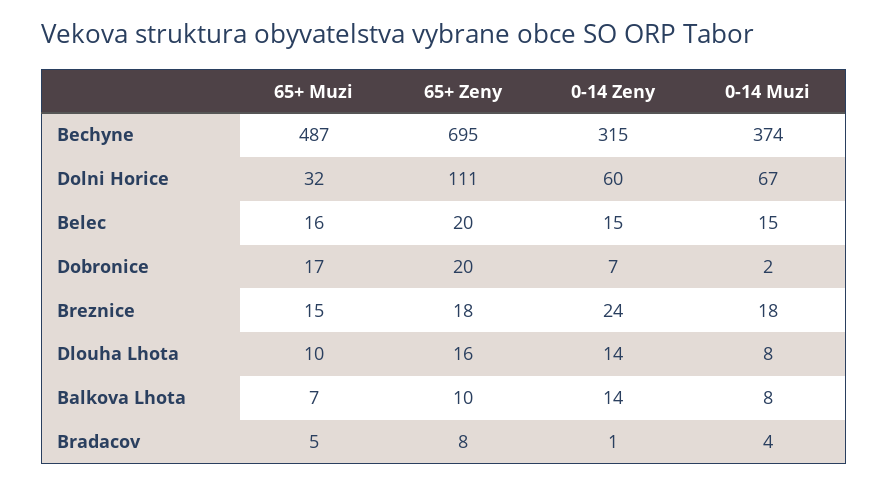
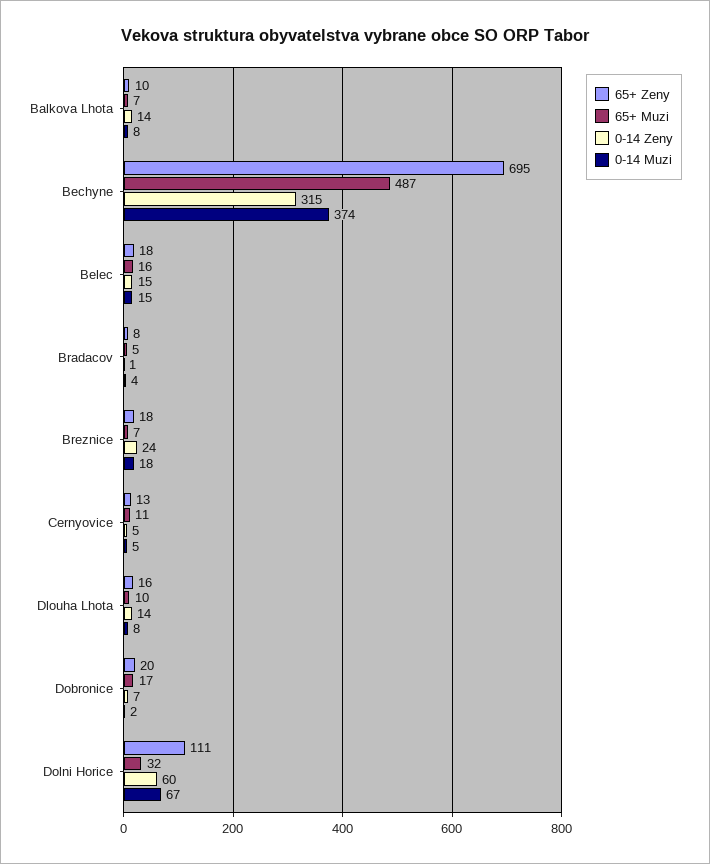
65+ Zeny, Belec: 20 -> 18
65+ Muzi, Breznice: 15 -> 7
65+ Zeny, Cernyovice: none -> 13
65+ Muzi, Cernyovice: none -> 11
0-14 Zeny, Cernyovice: none -> 5
0-14 Muzi, Cernyovice: none -> 5

